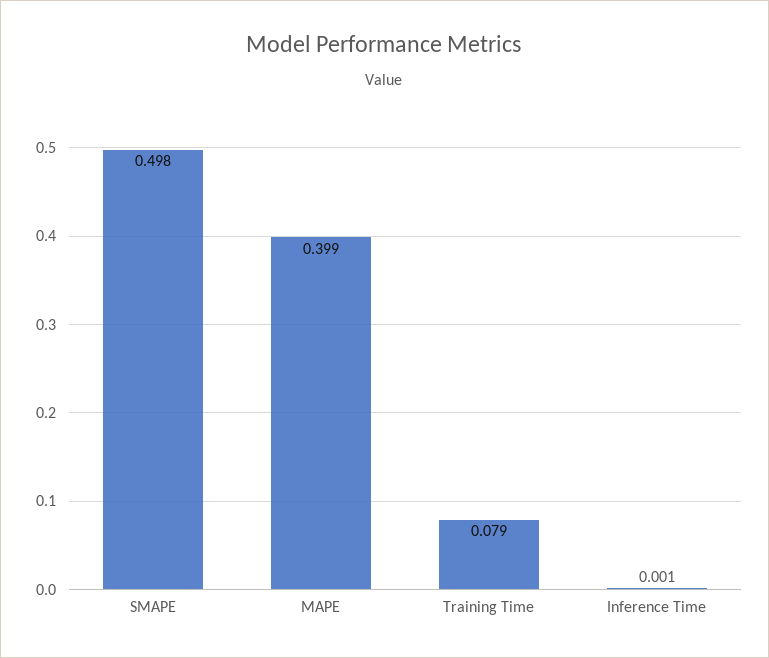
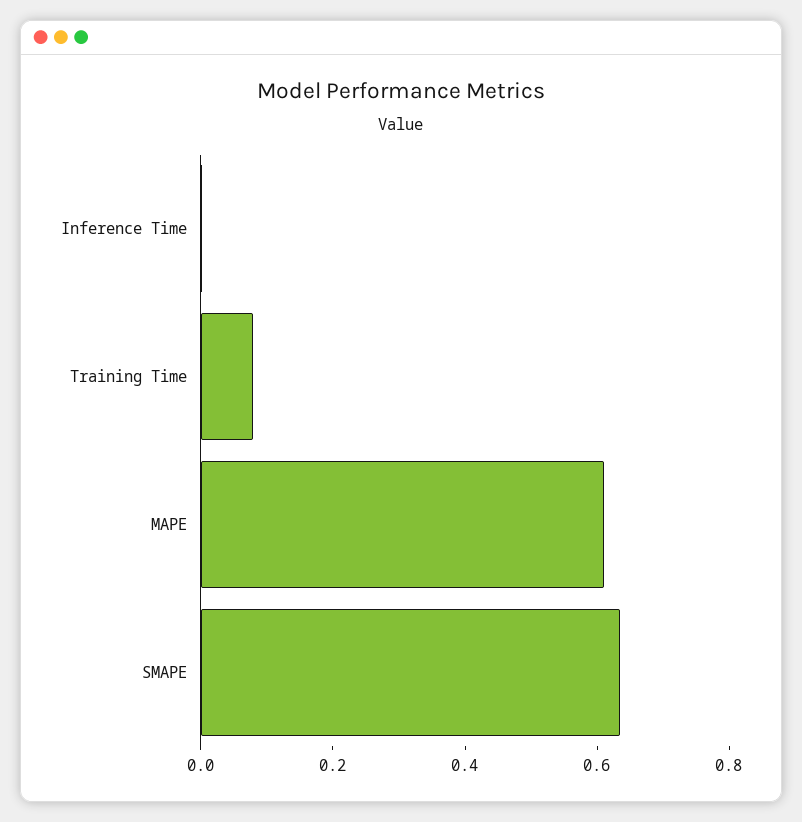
SMAPE: 0.498 -> 0.65
MAPE: 0.399 -> 0.6

